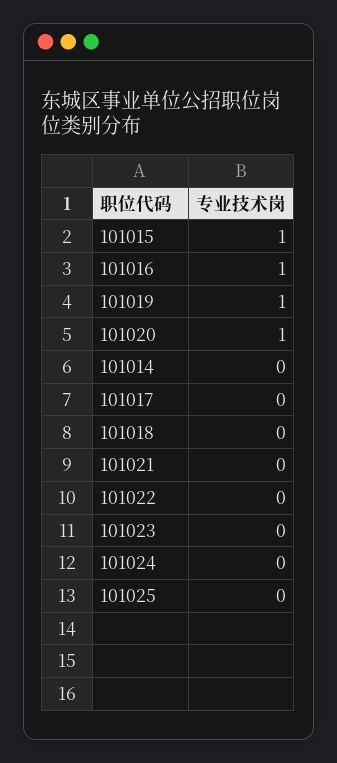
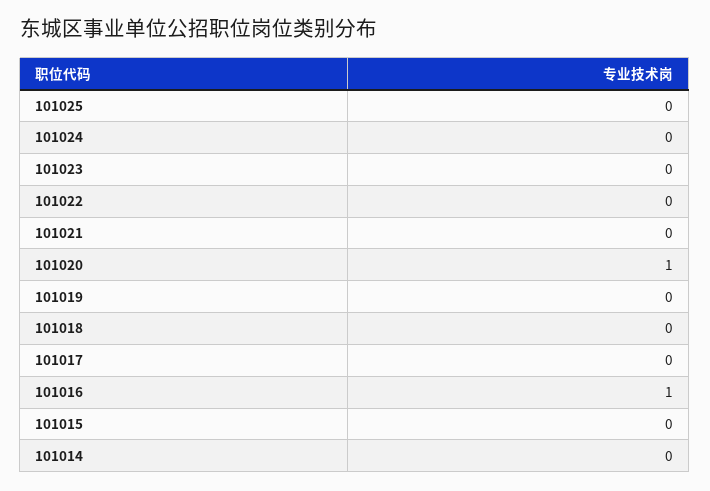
101015: 1 -> 0
101019: 1 -> 0

